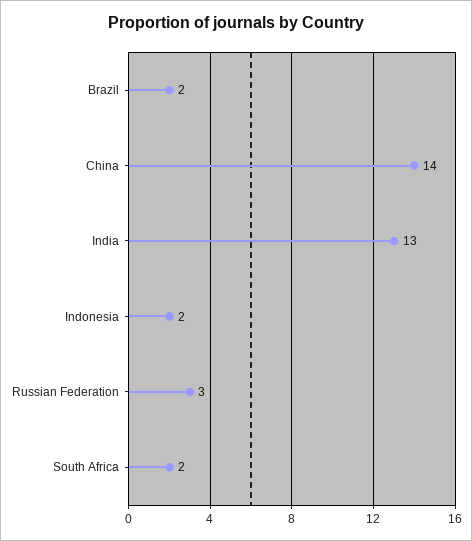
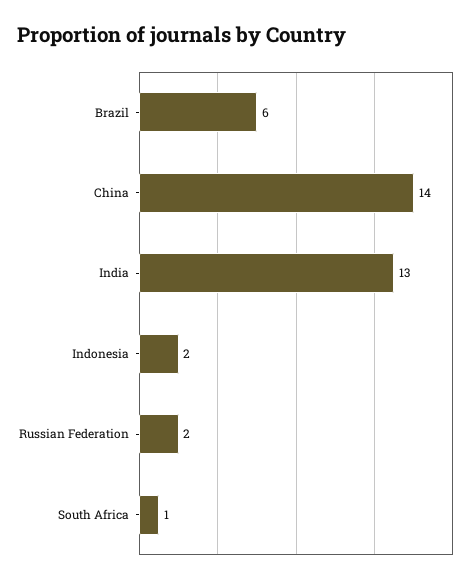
Brazil: 2 -> 6
Russian Federation: 3 -> 2
South Africa: 2 -> 1

